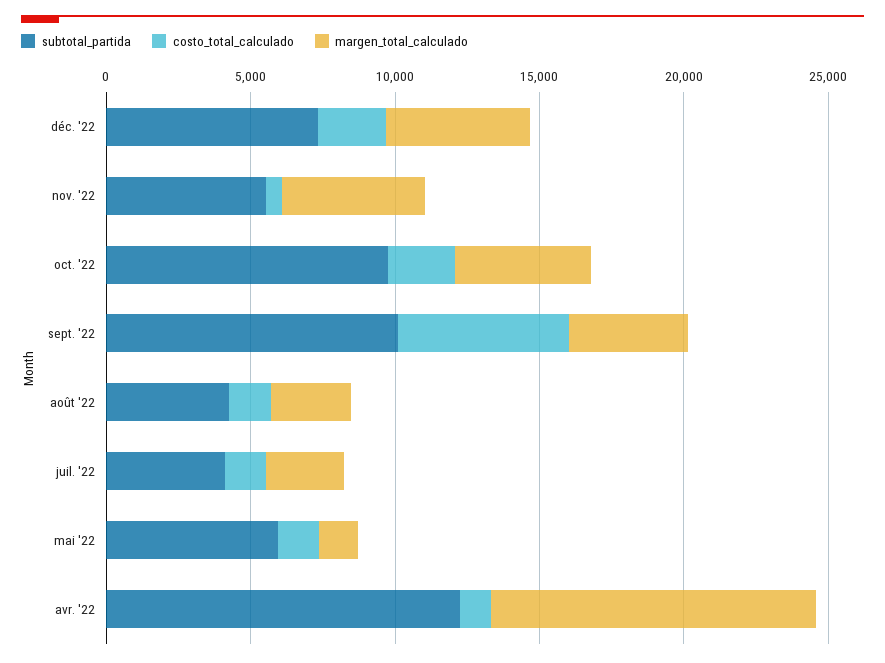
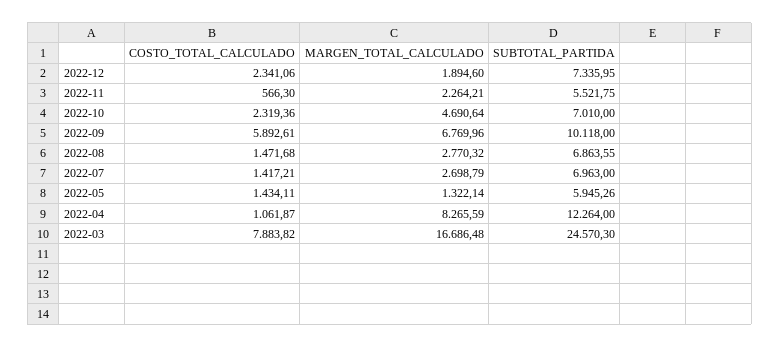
margen_total_calculado, déc. '22: 5000 -> 1894.6
margen_total_calculado, nov. '22: 5000 -> 2264.21
subtotal_partida, oct. '22: 10000 -> 7010
margen_total_calculado, sept. '22: 4000 -> 6769.96
subtotal_partida, août '22: 4000 -> 6863.55
subtotal_partida, juil. '22: 4000 -> 6963
margen_total_calculado, avr. '22: 11000 -> 8265.59
costo_total_calculado, 2022-03: none -> 7883.82
margen_total_calculado, 2022-03: none -> 16686.48
subtotal_partida, 2022-03: none -> 24570.3

